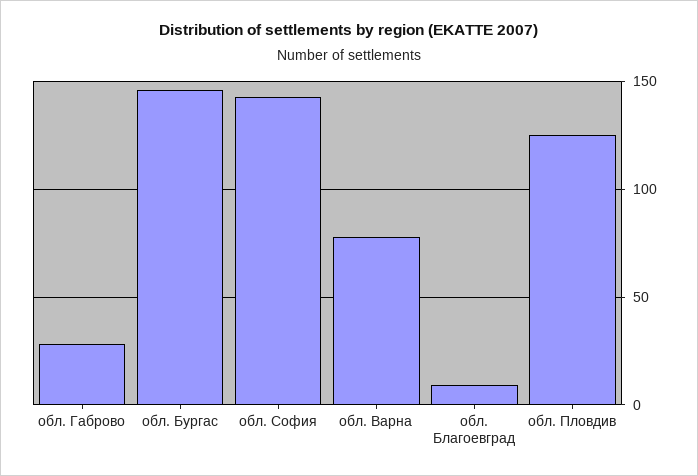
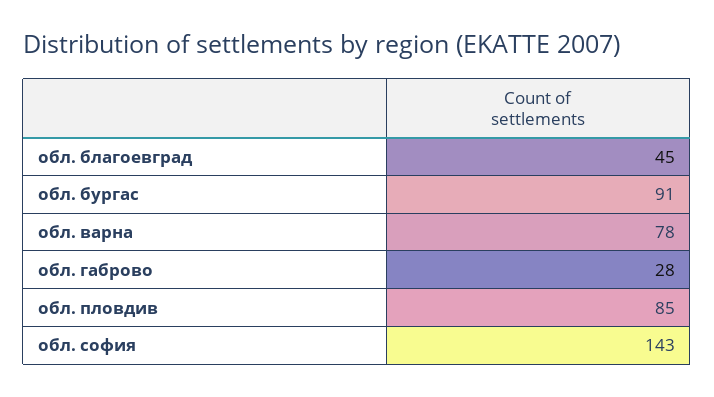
обл. Бургас: 145 -> 91
обл. Благоевград: 10 -> 45
обл. Пловдив: 125 -> 85

